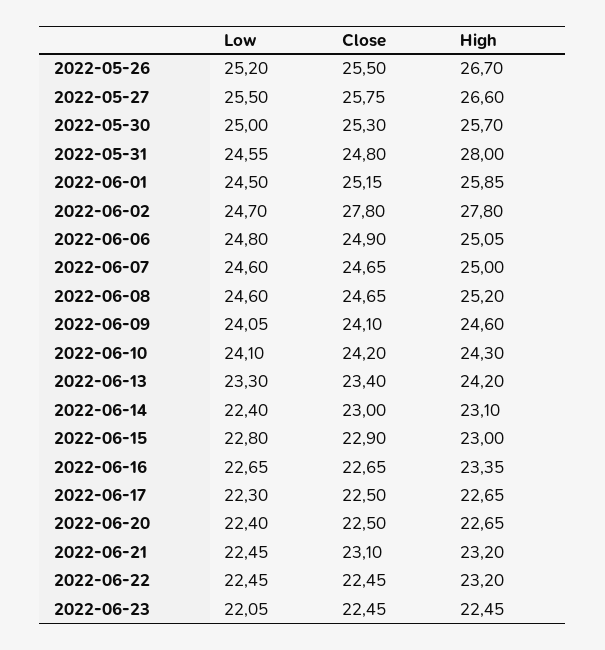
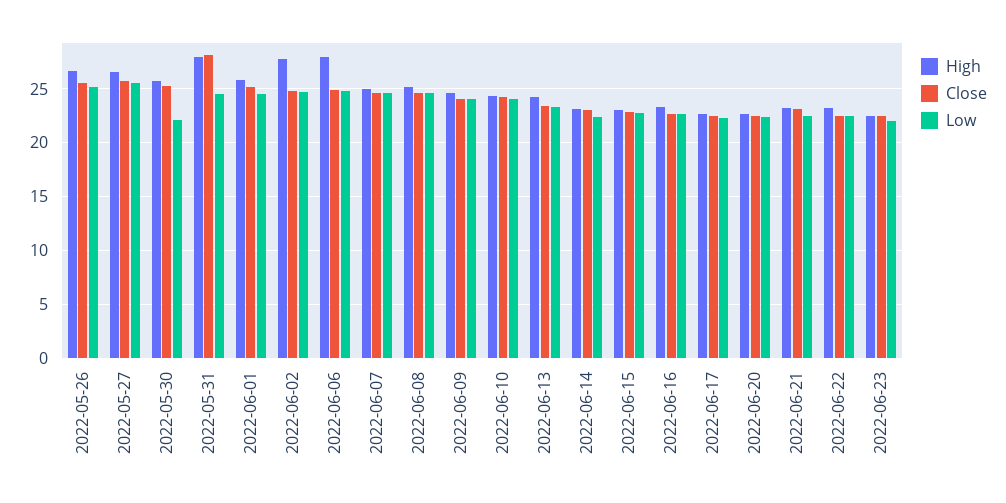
Low, 2022-05-30: 25 -> 22
Close, 2022-05-31: 24.8 -> 28
Close, 2022-06-02: 27.8 -> 25
High, 2022-06-06: 25.05 -> 28

